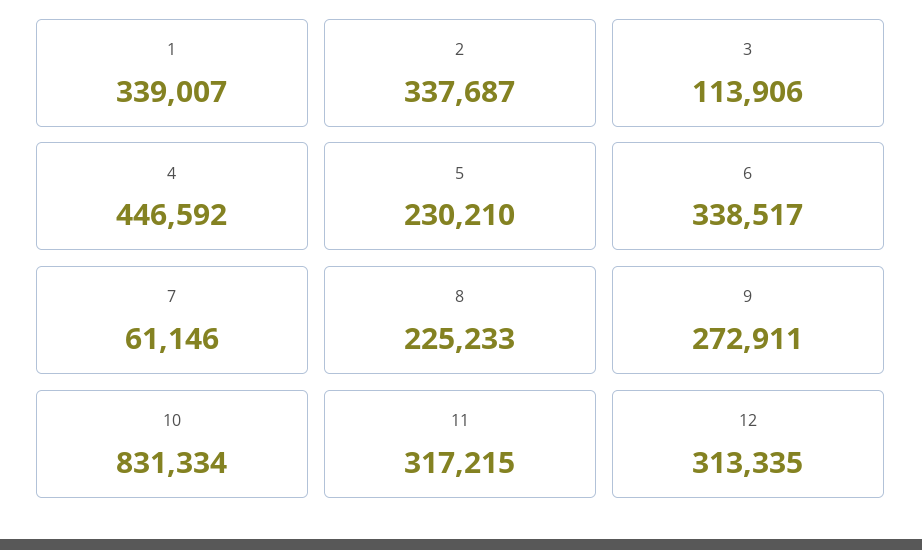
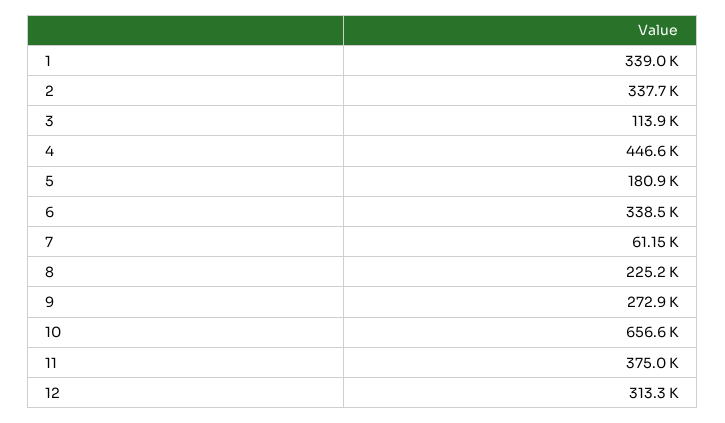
5: 230210 -> 180900
10: 831334 -> 656600
11: 317215 -> 375000

